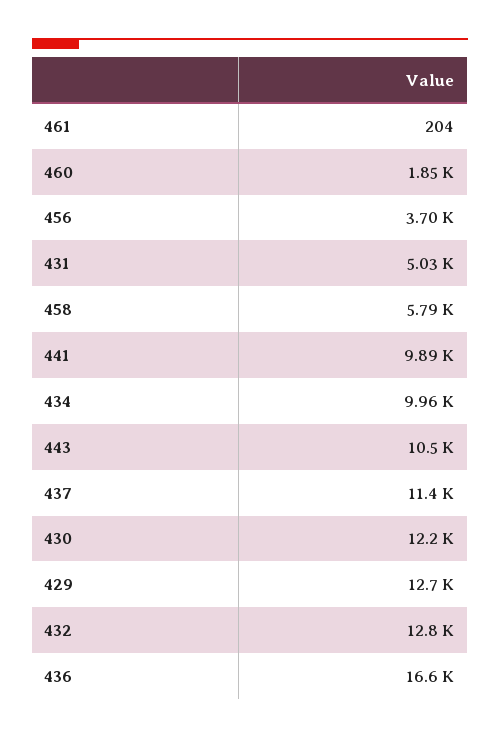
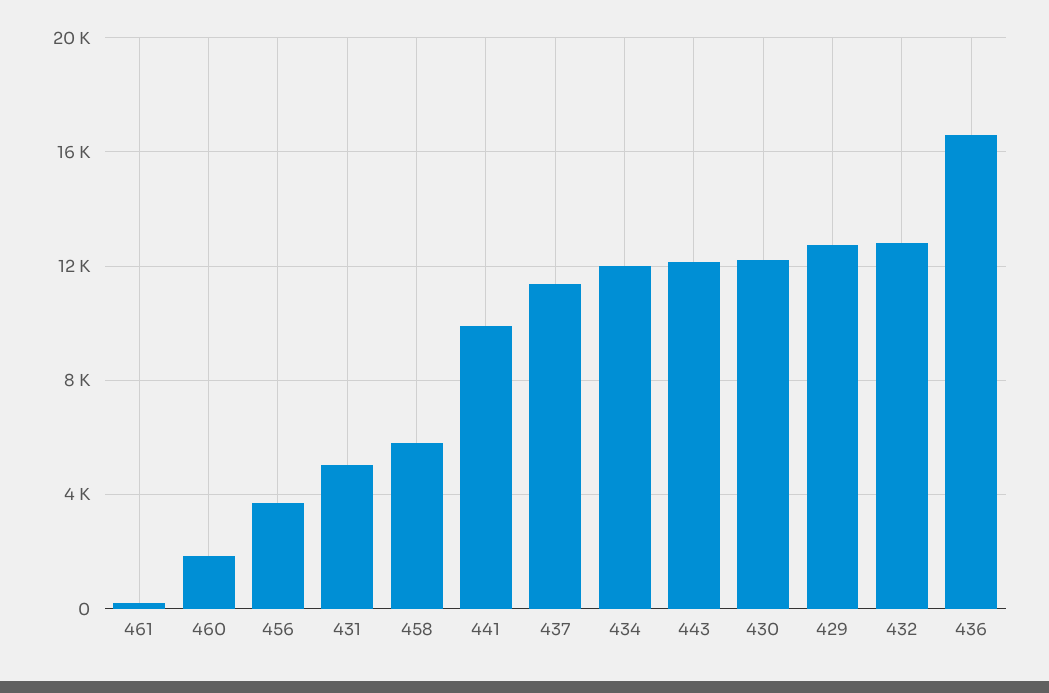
434: 9960 -> 12000
443: 10500 -> 12000

